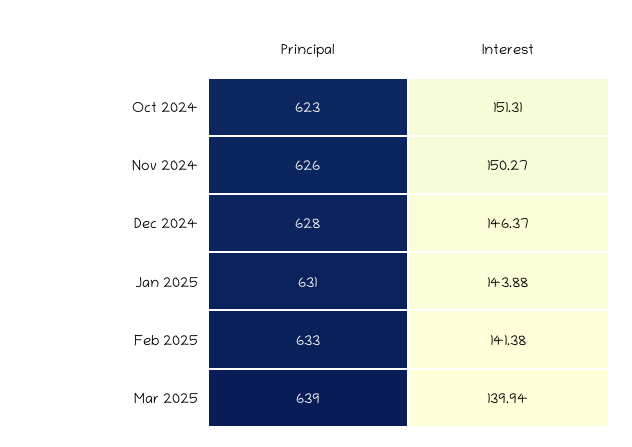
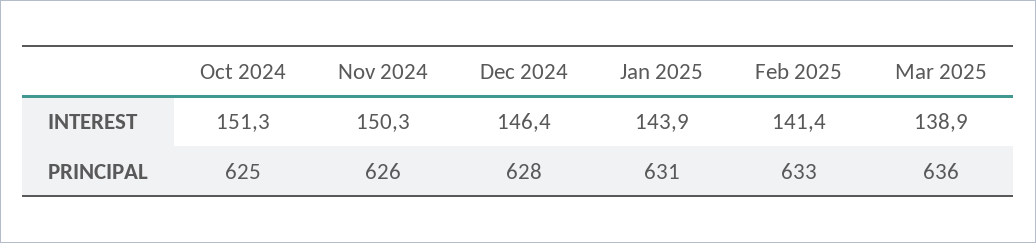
Principal, Oct 2024: 623 -> 625
Principal, Mar 2025: 639 -> 636
Interest, Mar 2025: 139.94 -> 138.9

